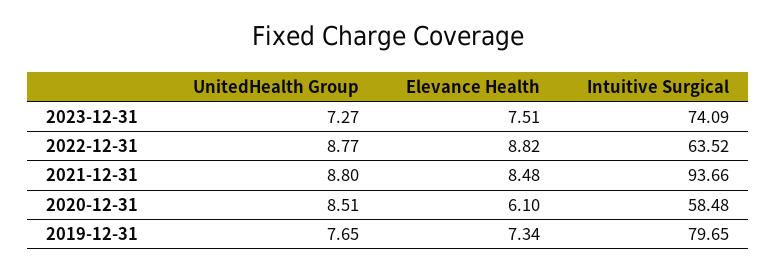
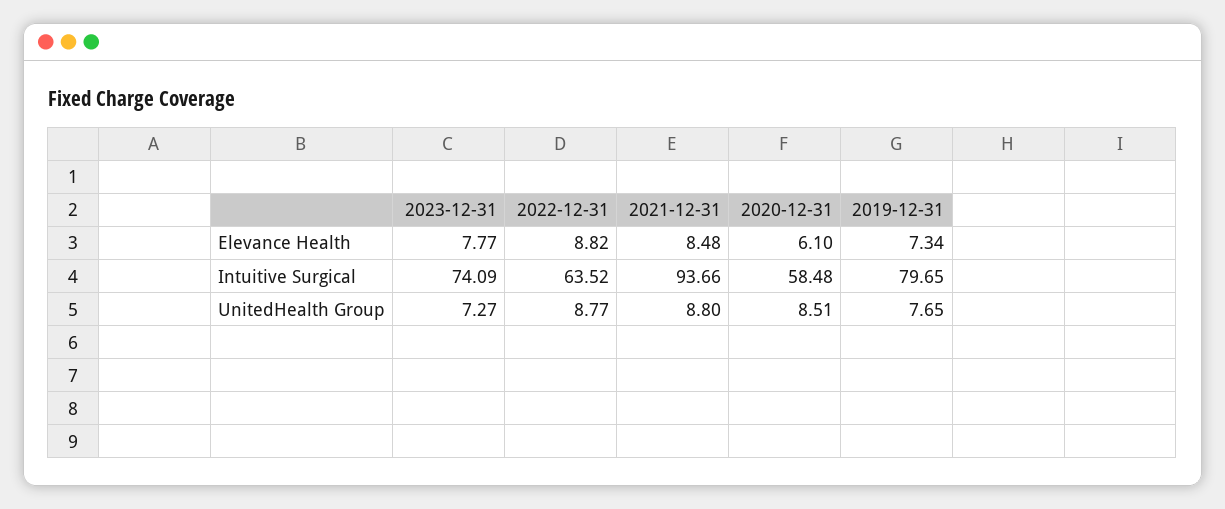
Elevance Health, 2023-12-31: 7.51 -> 7.77

